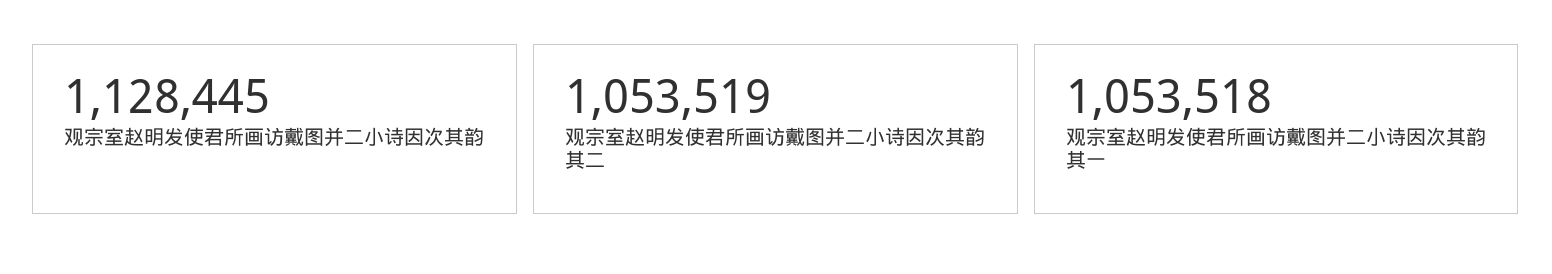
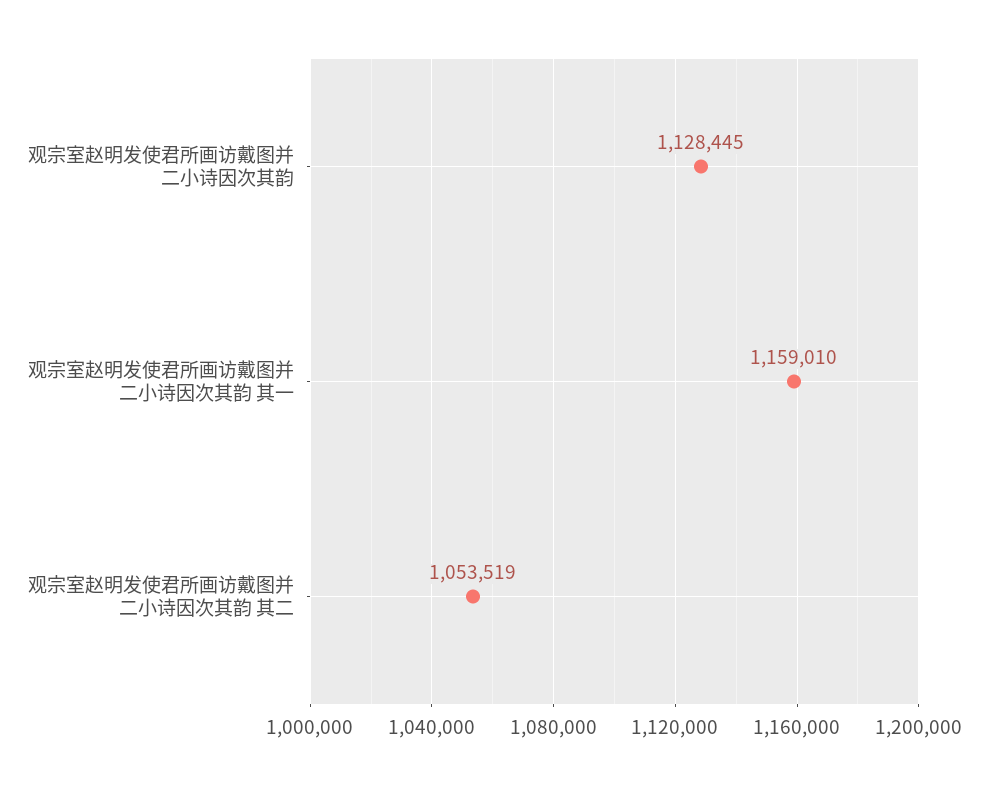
观宗室赵明发使君所画访戴图并二小诗因次其韵 其一: 1053518 -> 1159010

